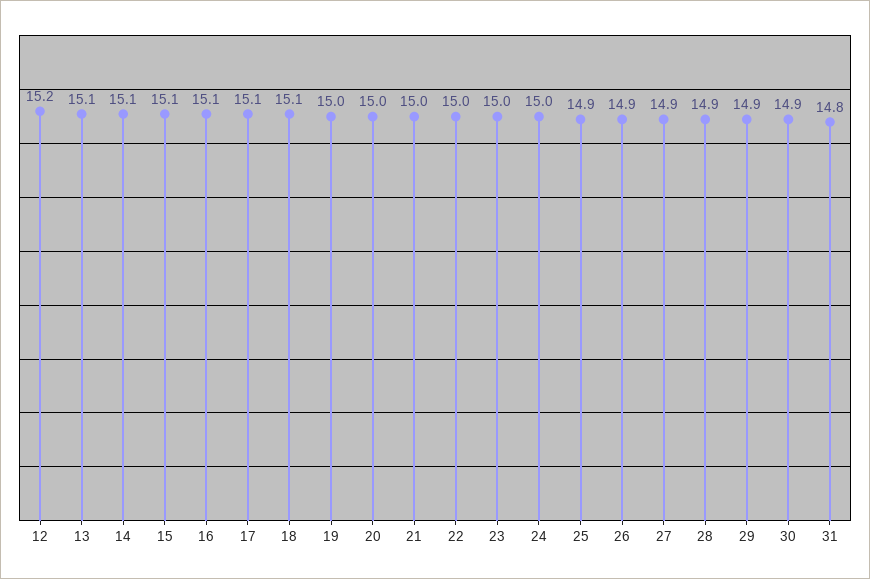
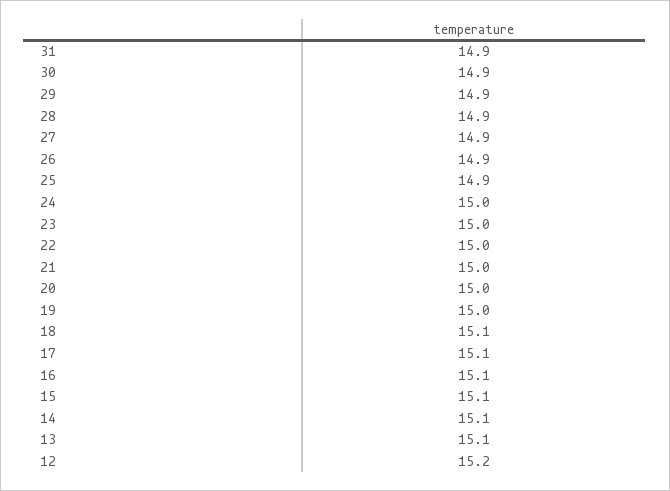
31: 14.8 -> 14.9

